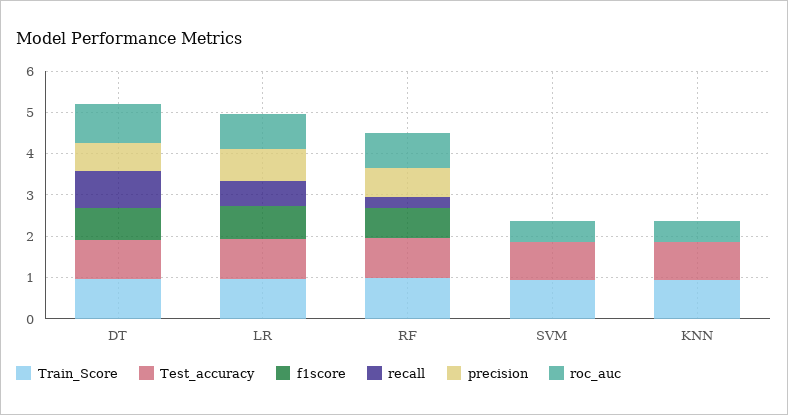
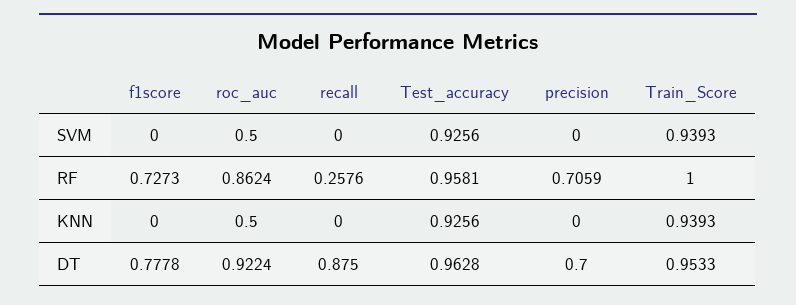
Train_Score, LR: 1 -> none
Test_accuracy, LR: 1 -> none
f1score, LR: 0.8 -> none
recall, LR: 0.6 -> none
precision, LR: 0.8 -> none
roc_auc, LR: 0.8 -> none

